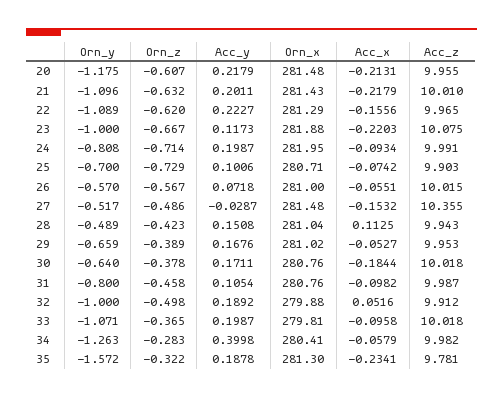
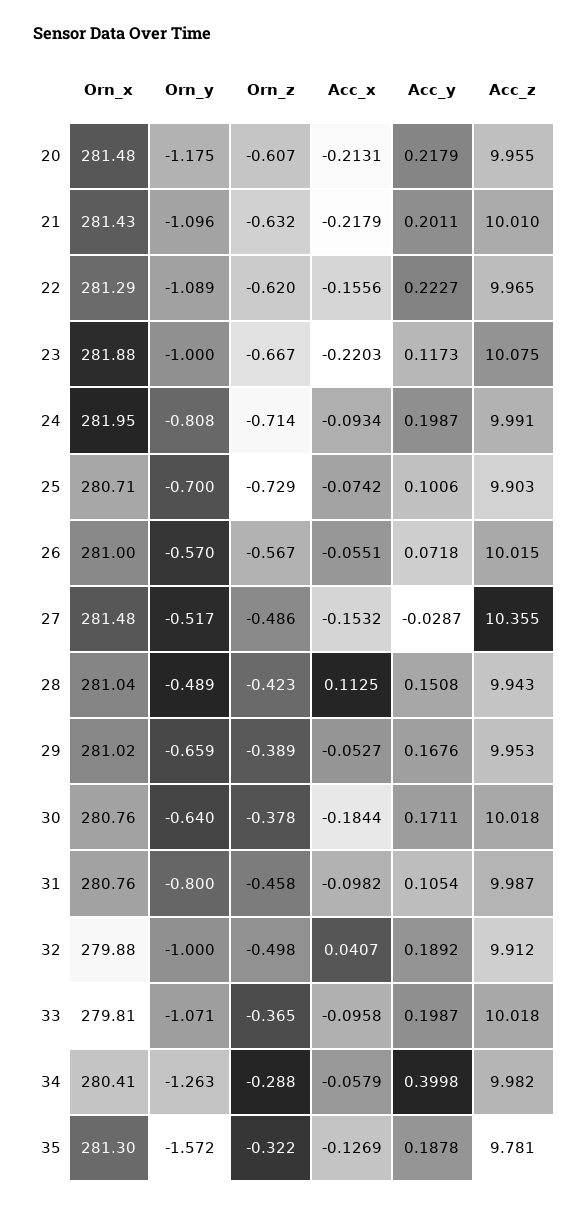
Acc_x, 32: 0.0516 -> 0.0407
Orn_z, 34: -0.283 -> -0.288
Acc_x, 35: -0.2341 -> -0.1269

